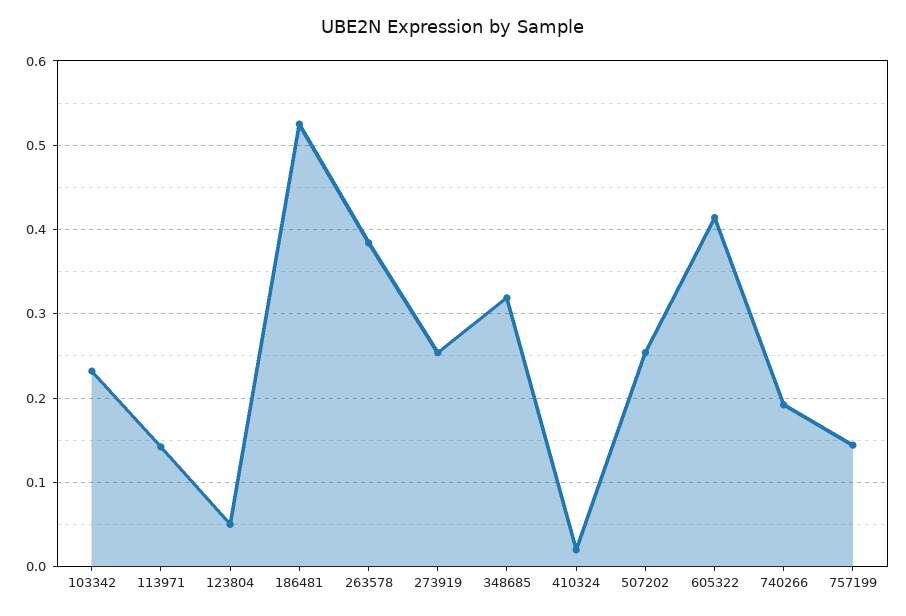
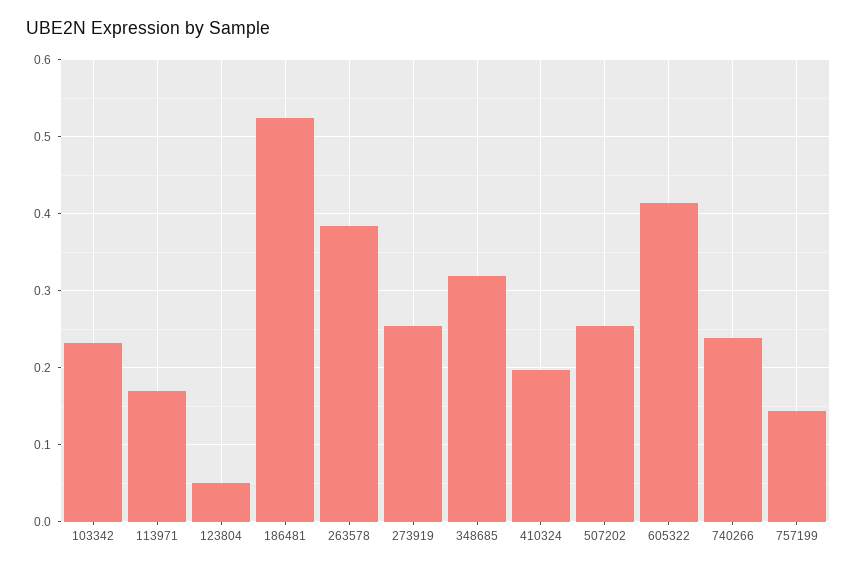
113971: 0.14 -> 0.17
410324: 0.02 -> 0.2
740266: 0.19 -> 0.24

